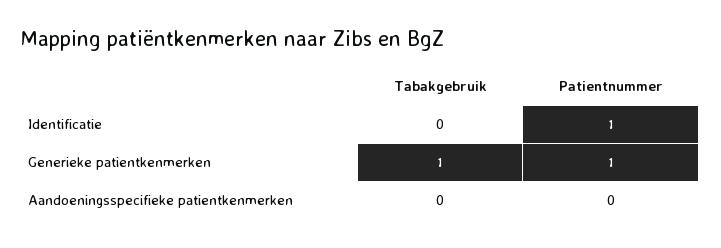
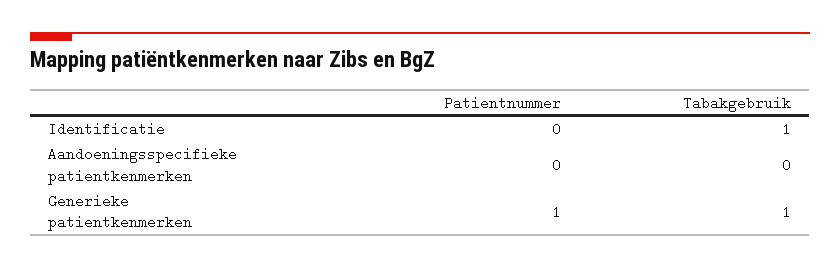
Tabakgebruik, Identificatie: 0 -> 1
Patientnummer, Identificatie: 1 -> 0

